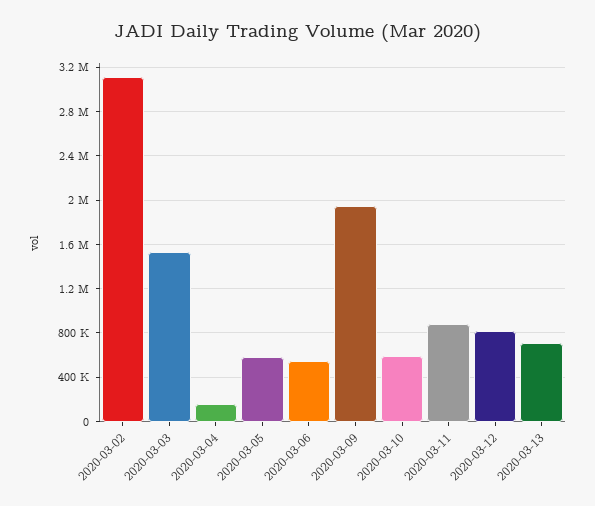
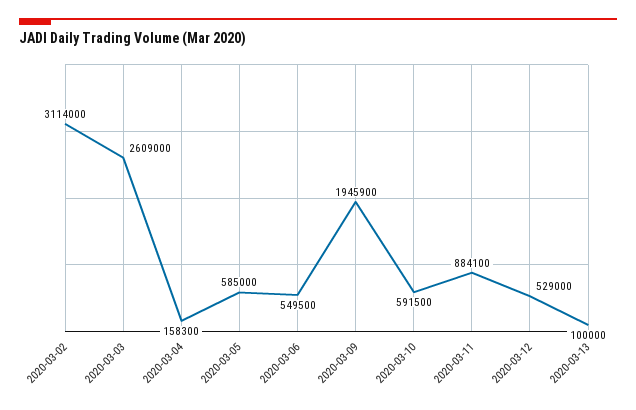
2020-03-03: 1500000 -> 2609000
2020-03-12: 800000 -> 529000
2020-03-13: 700000 -> 100000

